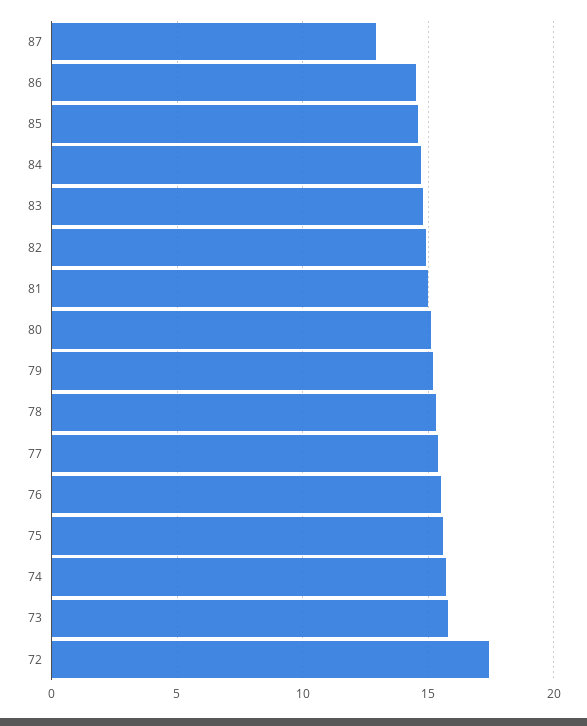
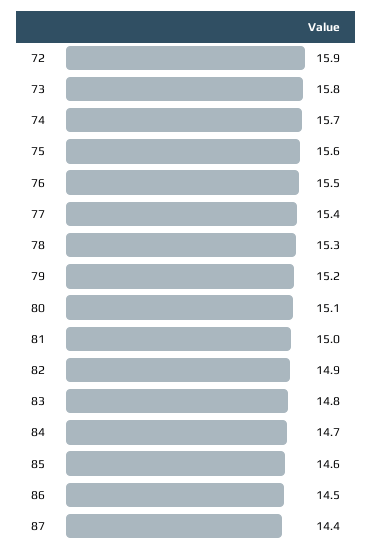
87: 13 -> 14.4
72: 17.5 -> 15.9

